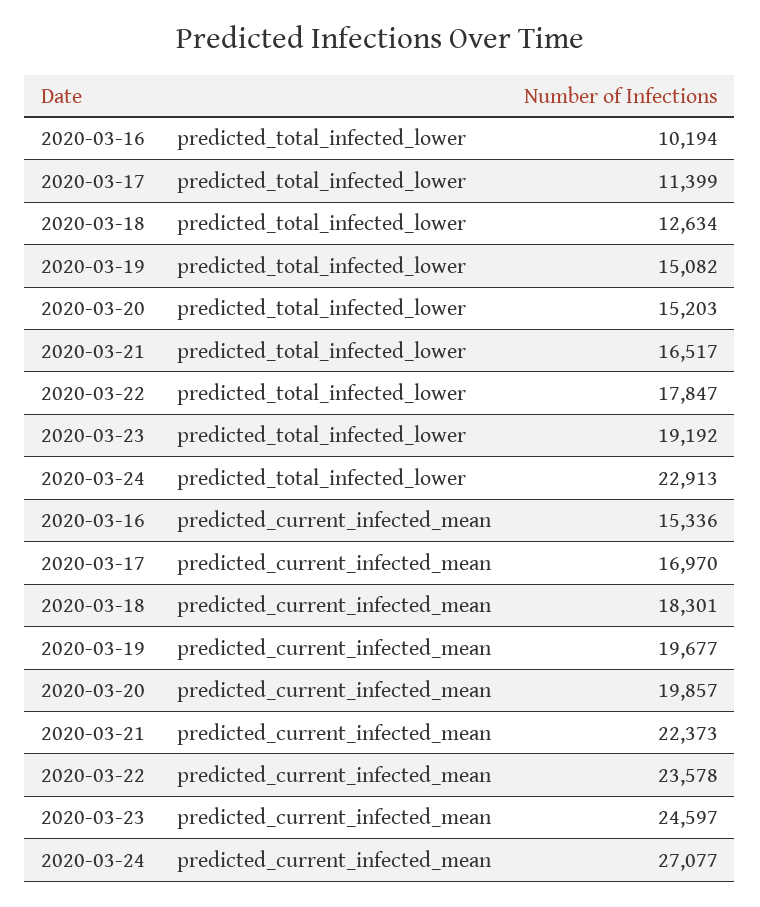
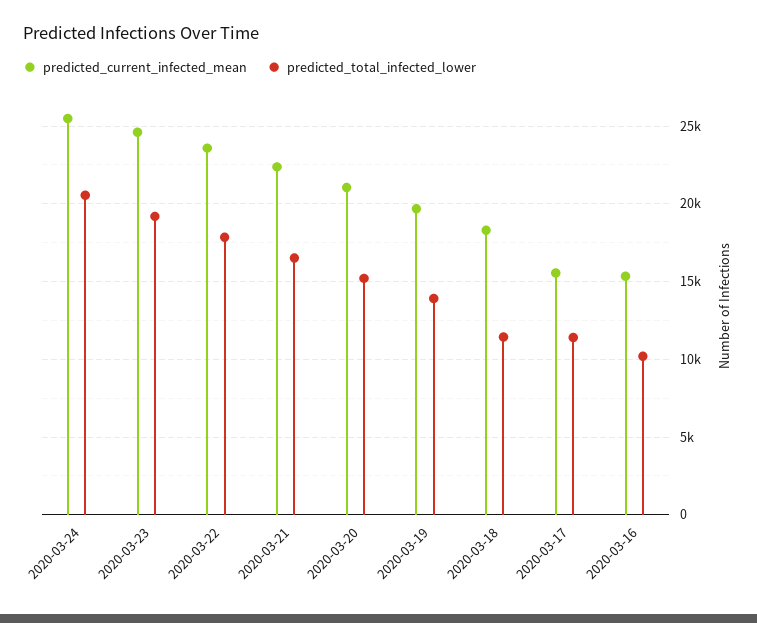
predicted_total_infected_lower, 2020-03-18: 12634 -> 11500
predicted_total_infected_lower, 2020-03-19: 15082 -> 14000
predicted_total_infected_lower, 2020-03-24: 22913 -> 20500
predicted_current_infected_mean, 2020-03-17: 16970 -> 15500
predicted_current_infected_mean, 2020-03-20: 19857 -> 21000
predicted_current_infected_mean, 2020-03-24: 27077 -> 25500

